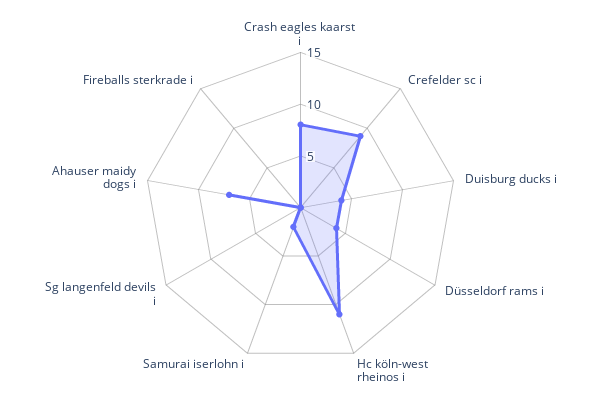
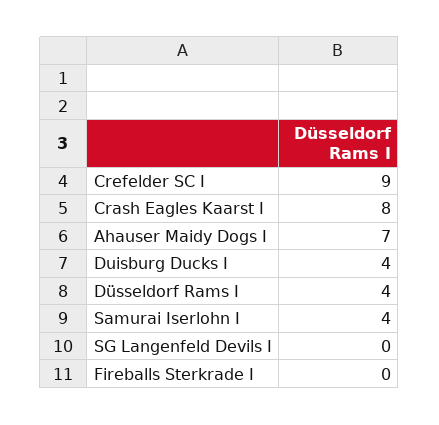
Hc köln-west rheinos i: 11 -> none
Samurai iserlohn i: 2 -> 4

